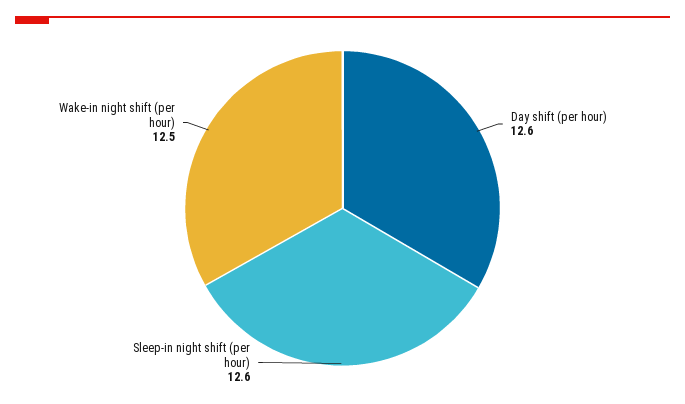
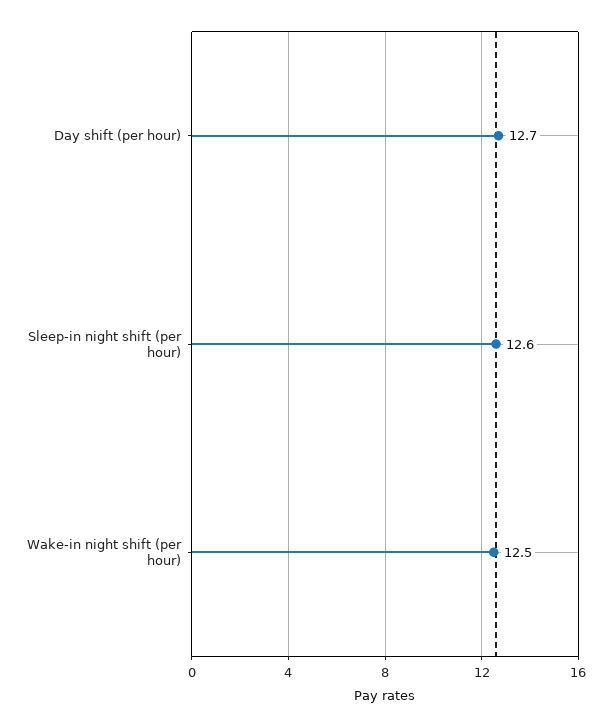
Day shift (per hour): 12.6 -> 12.7

